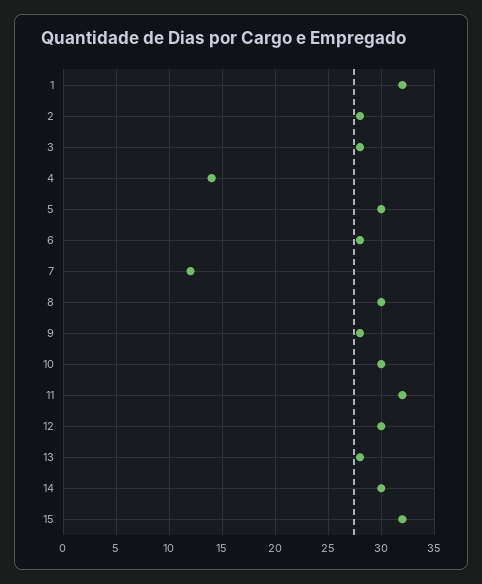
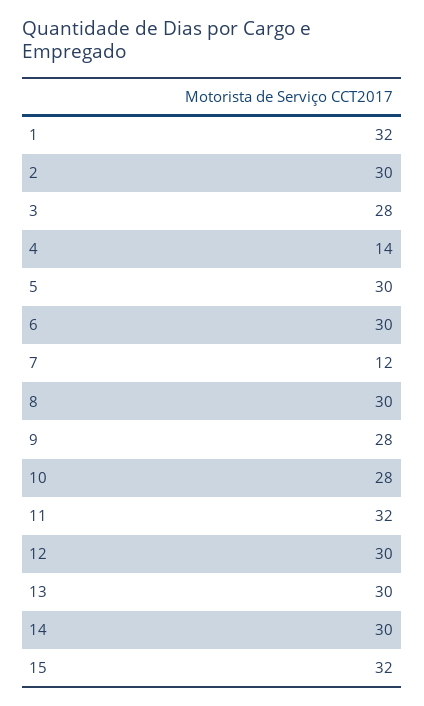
2: 28 -> 30
6: 28 -> 30
10: 30 -> 28
13: 28 -> 30

